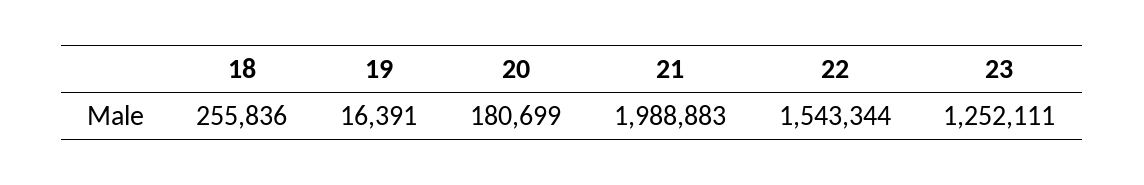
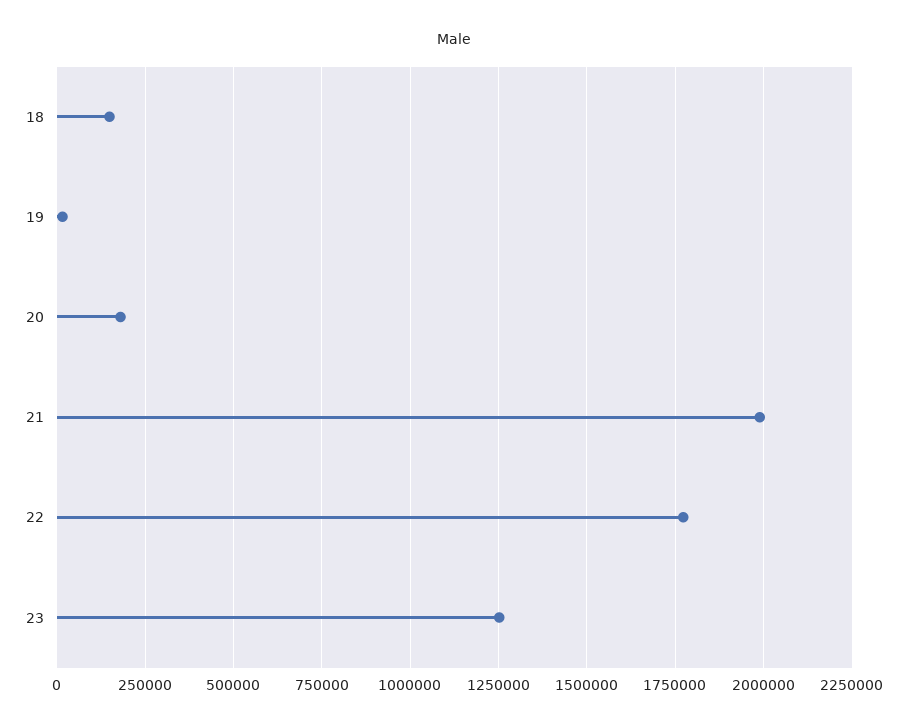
18: 255836 -> 150000
22: 1543344 -> 1775000

